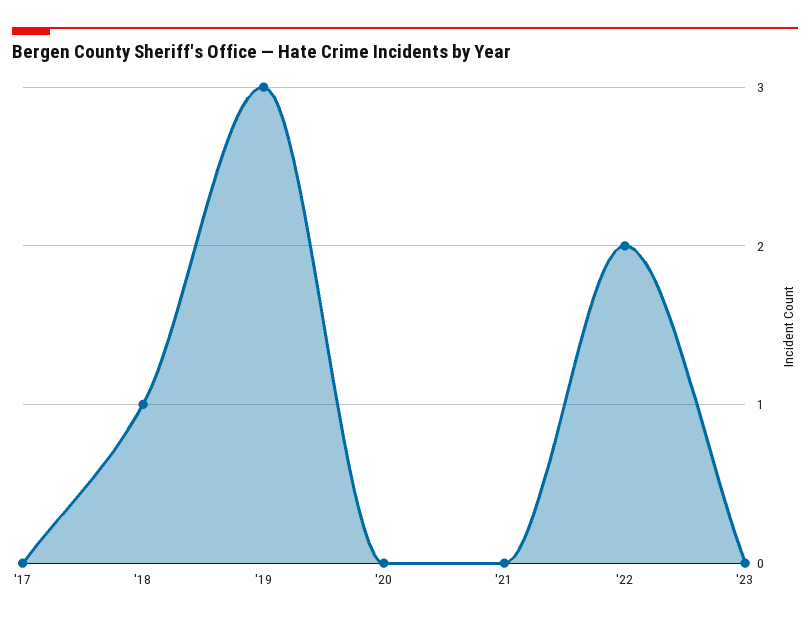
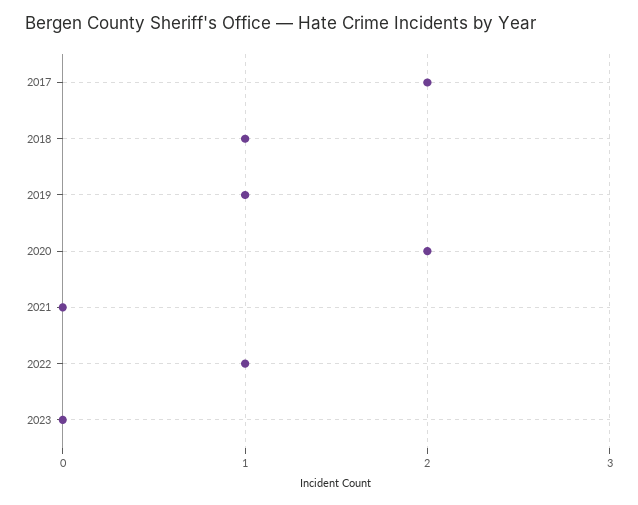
'17: 0 -> 2
'19: 3 -> 1
'20: 0 -> 2
'22: 2 -> 1

